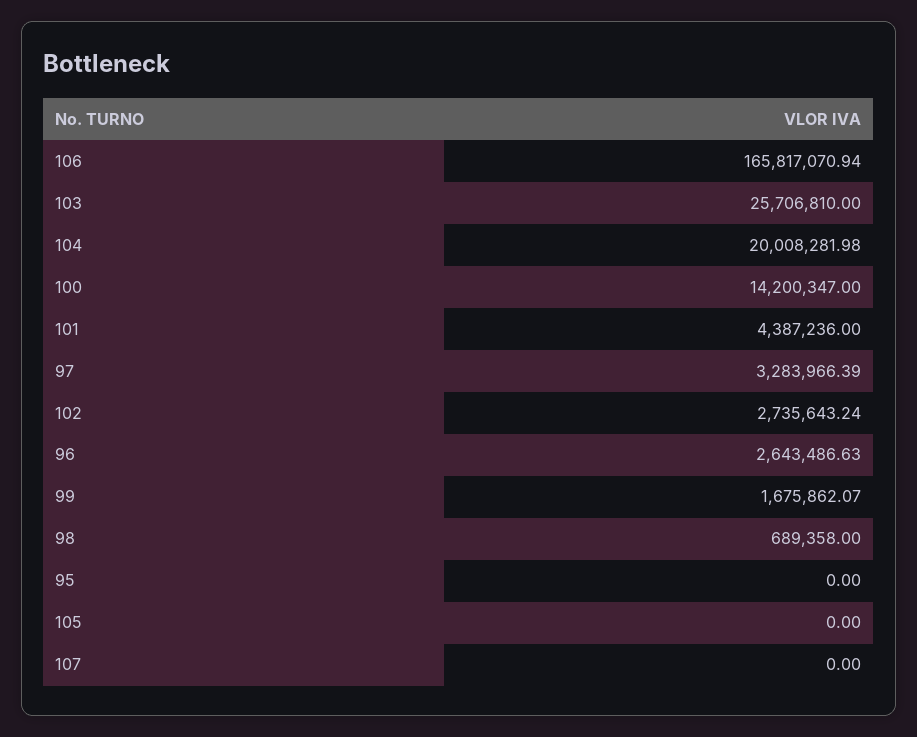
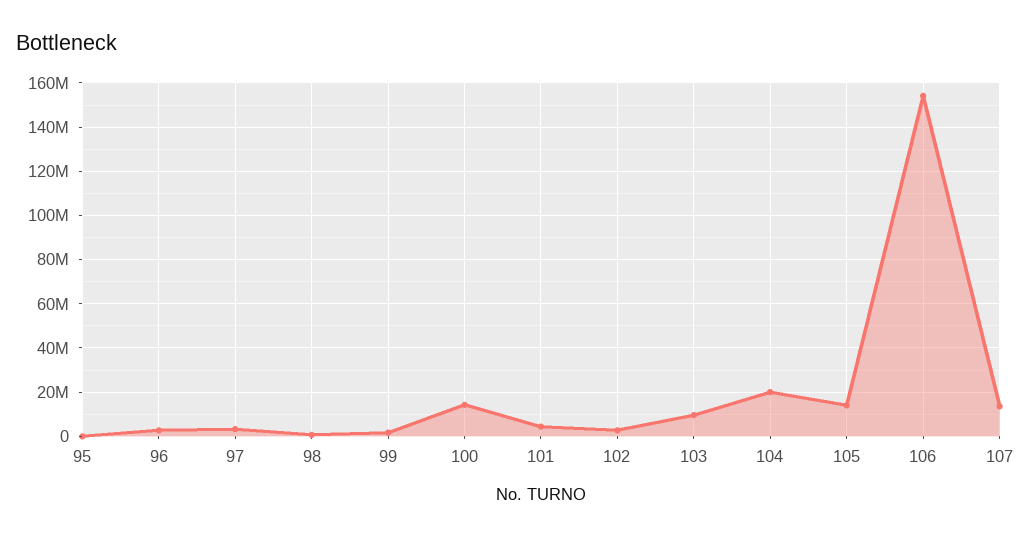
106: 165817070.94 -> 155000000
103: 25706810 -> 10000000
105: 0 -> 15000000
107: 0 -> 15000000

